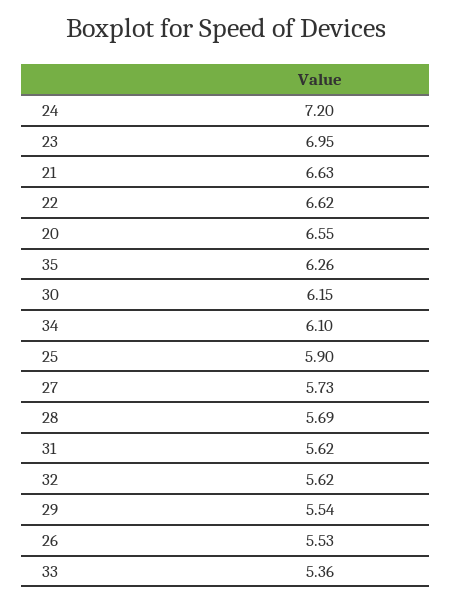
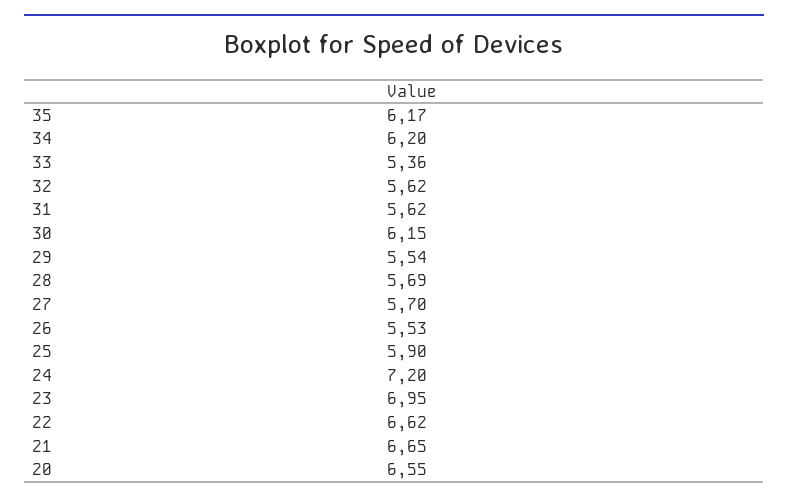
21: 6.63 -> 6.65
35: 6.26 -> 6.17
34: 6.1 -> 6.2
27: 5.73 -> 5.7

